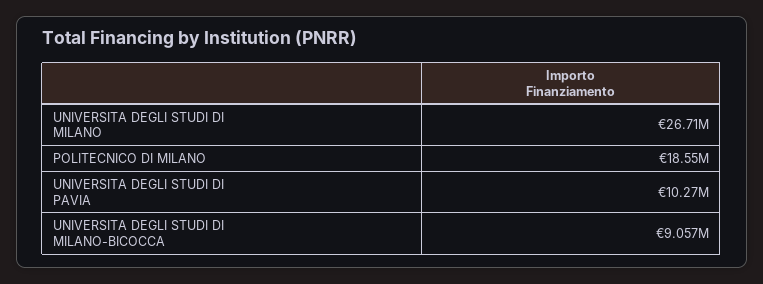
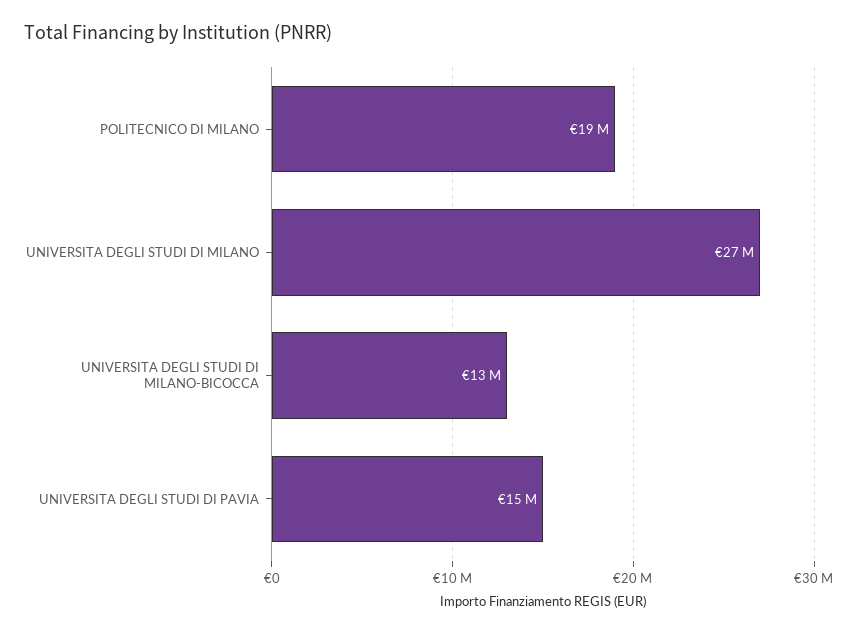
UNIVERSITA DEGLI STUDI DI PAVIA: 10270000 -> 15000000
UNIVERSITA DEGLI STUDI DI MILANO-BICOCCA: 9057000 -> 13000000

